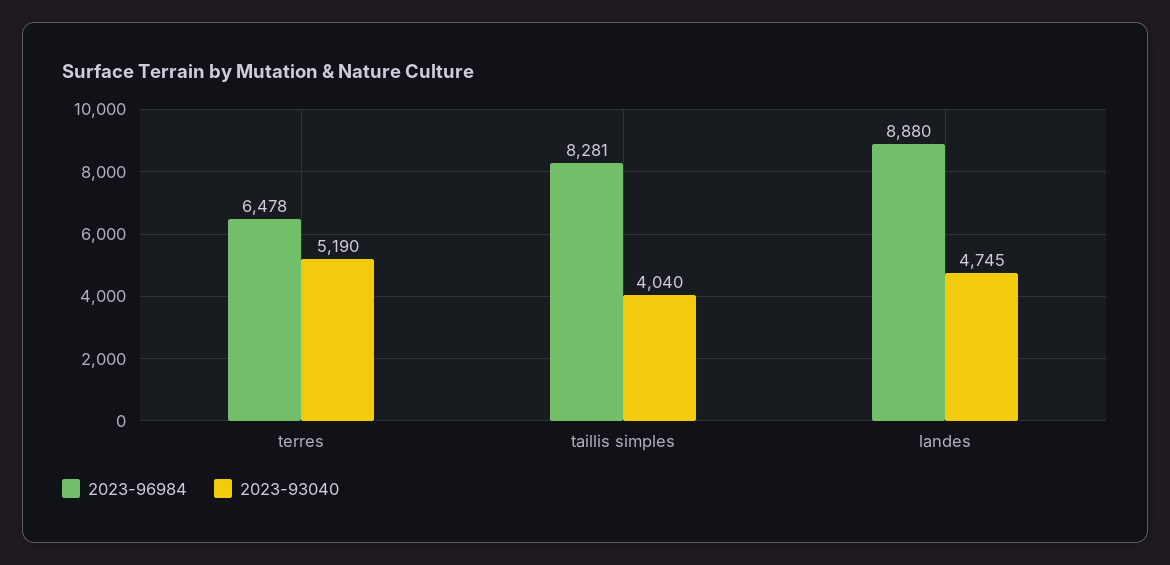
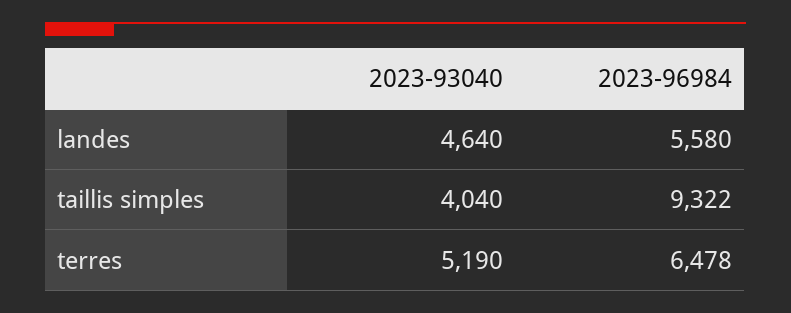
2023-96984, taillis simples: 8281 -> 9322
2023-96984, landes: 8880 -> 5580
2023-93040, landes: 4745 -> 4640

